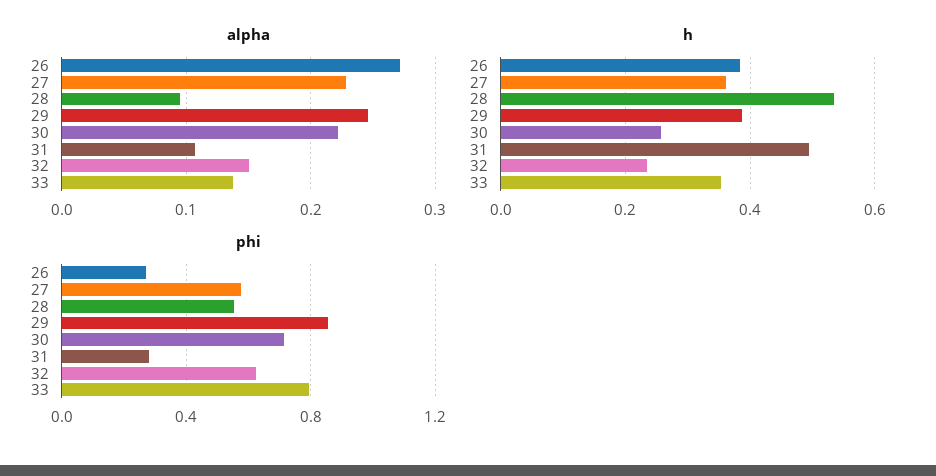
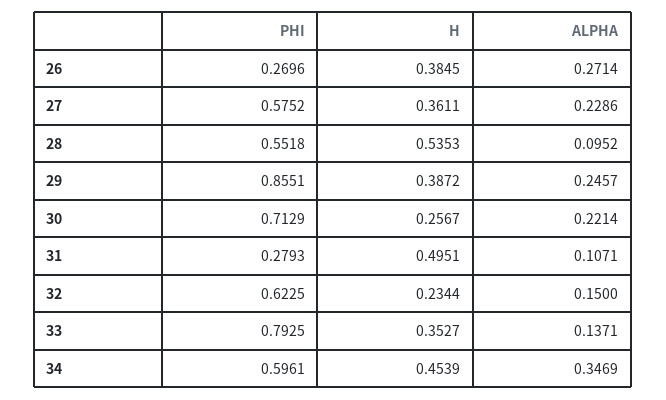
phi, 34: none -> 0.5961
h, 34: none -> 0.4539
alpha, 34: none -> 0.3469

